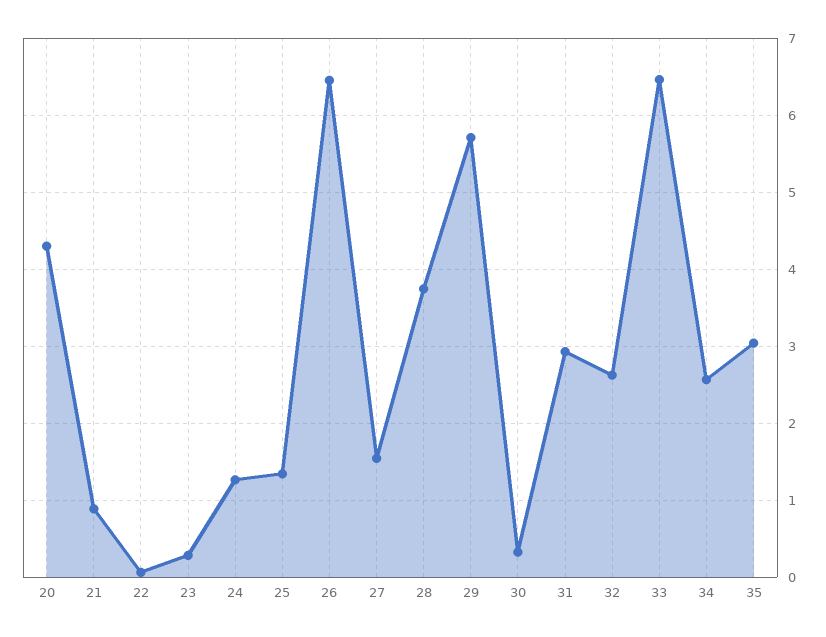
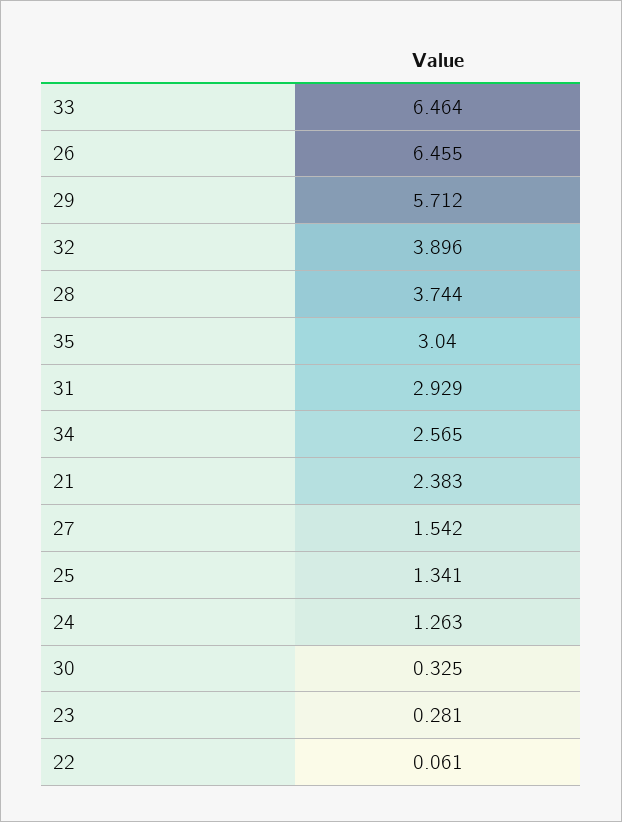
20: 4.3 -> none
21: 0.9 -> 2.383
32: 2.6 -> 3.896

